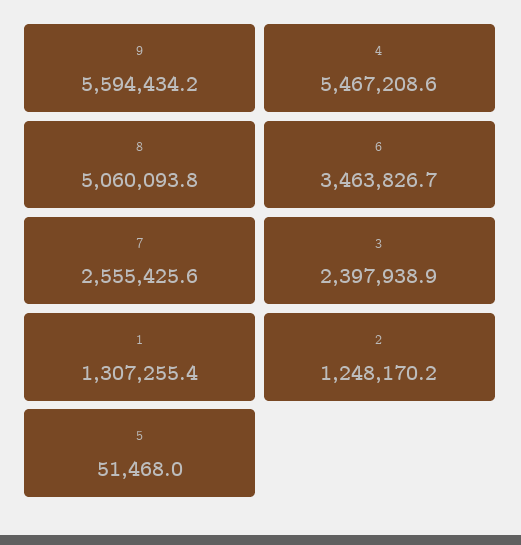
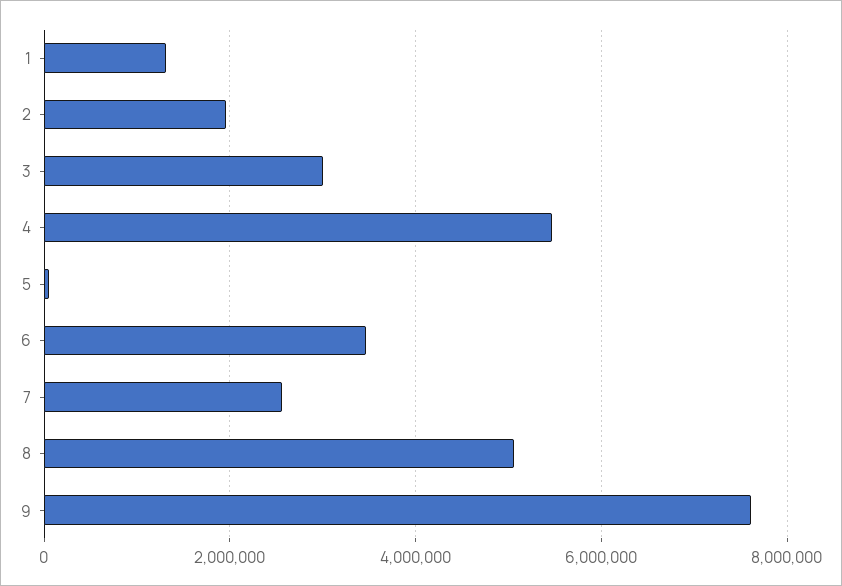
9: 5594434.2 -> 7600000
3: 2397938.9 -> 3000000
2: 1248170.2 -> 2000000

